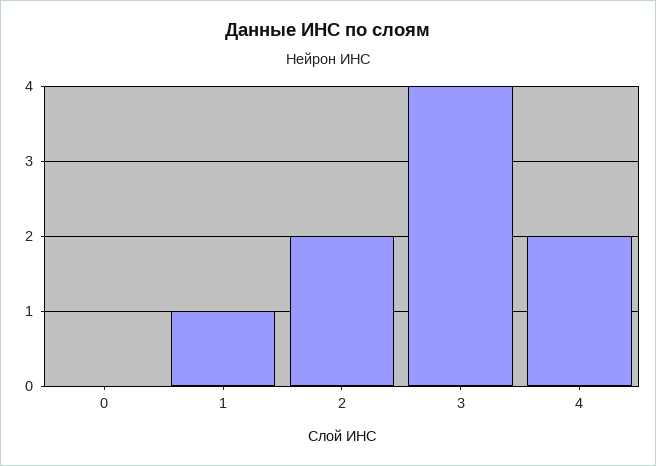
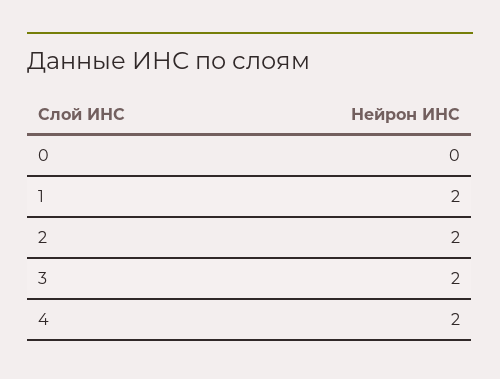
1: 1 -> 2
3: 4 -> 2

